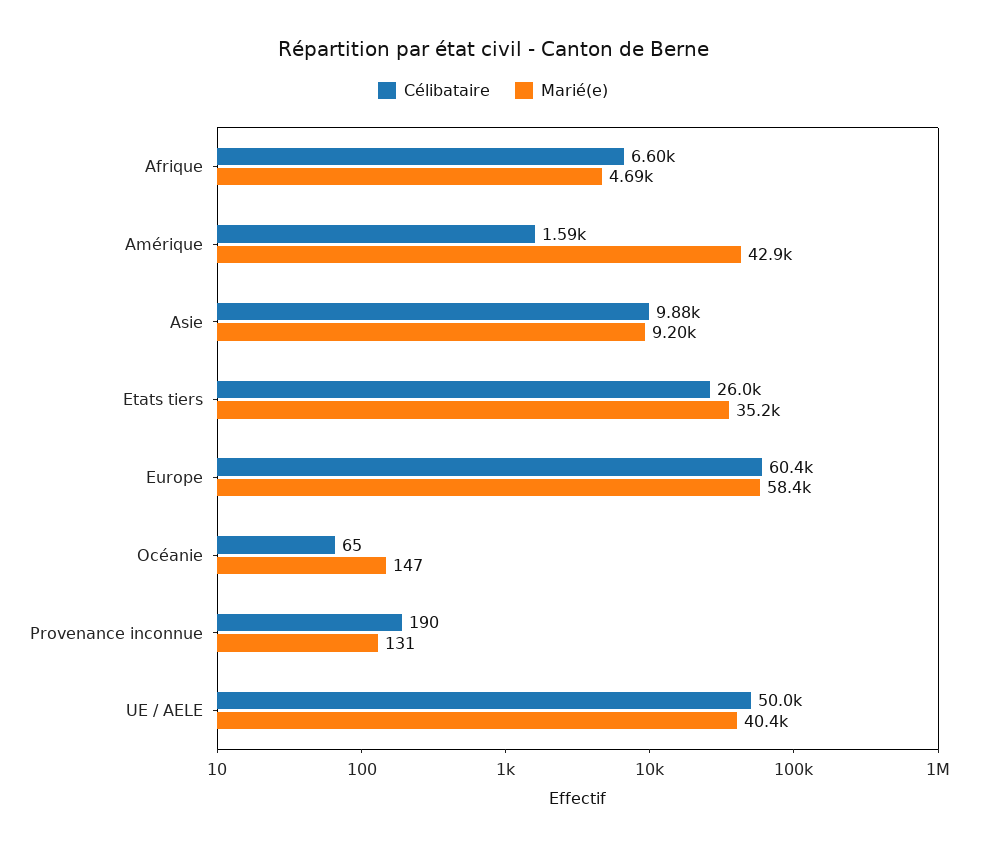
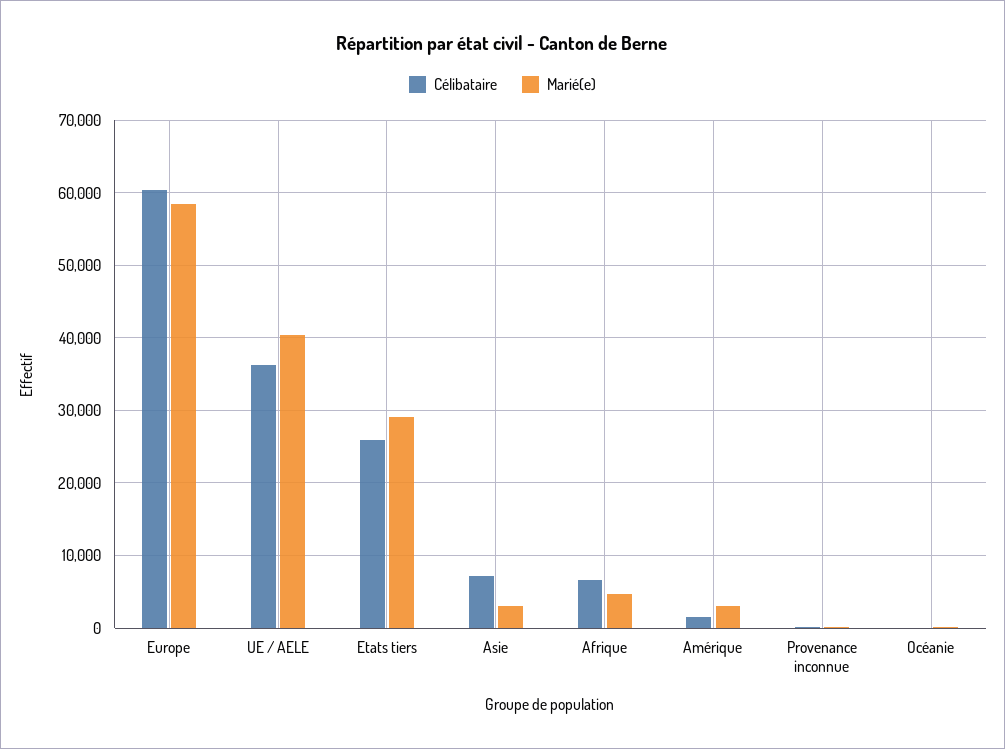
Marié(e), Amérique: 42900 -> 3000
Célibataire, Asie: 9880 -> 7000
Marié(e), Asie: 9200 -> 3000
Marié(e), Etats tiers: 35200 -> 29000
Célibataire, UE / AELE: 50000 -> 36000

